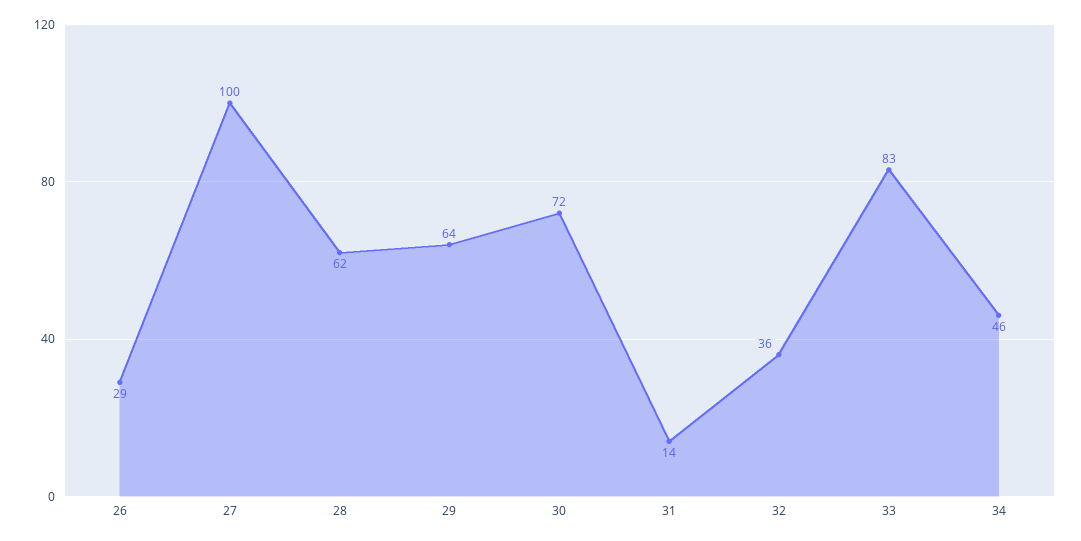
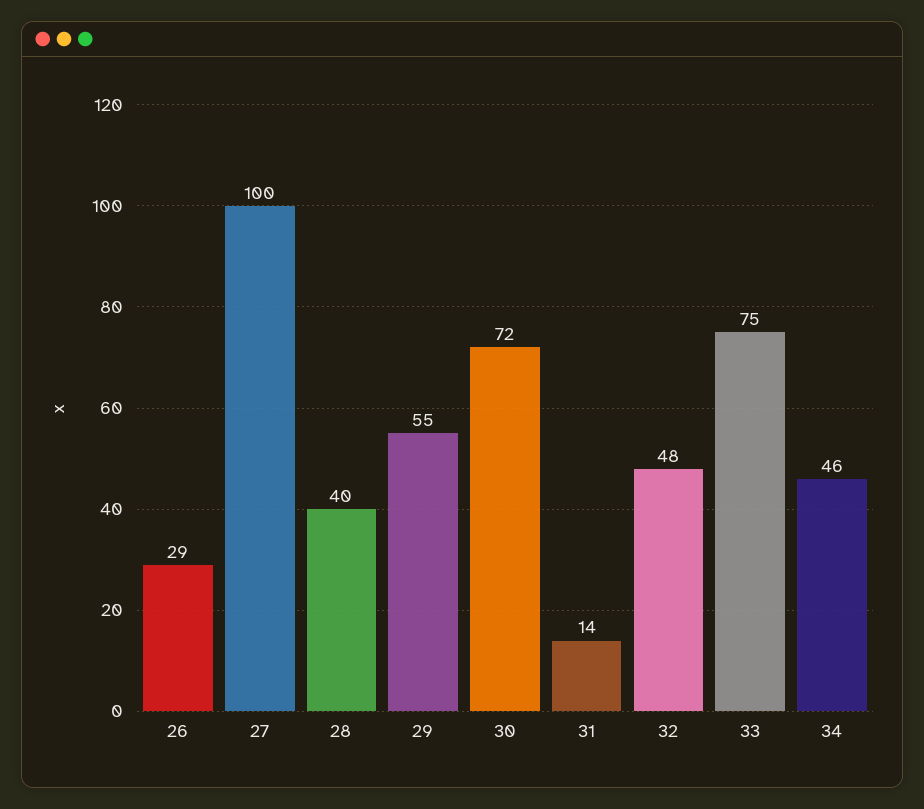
28: 62 -> 40
29: 64 -> 55
32: 36 -> 48
33: 83 -> 75

